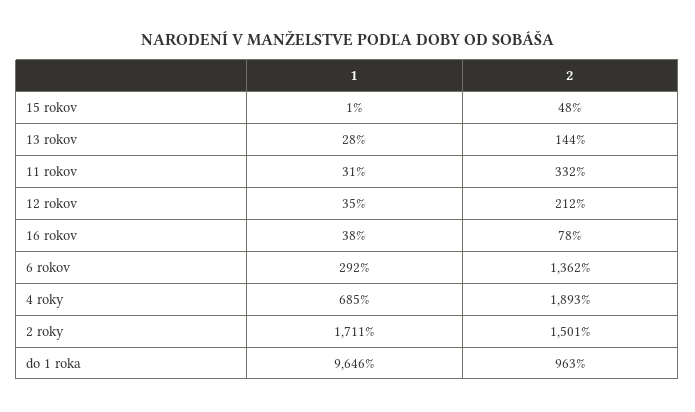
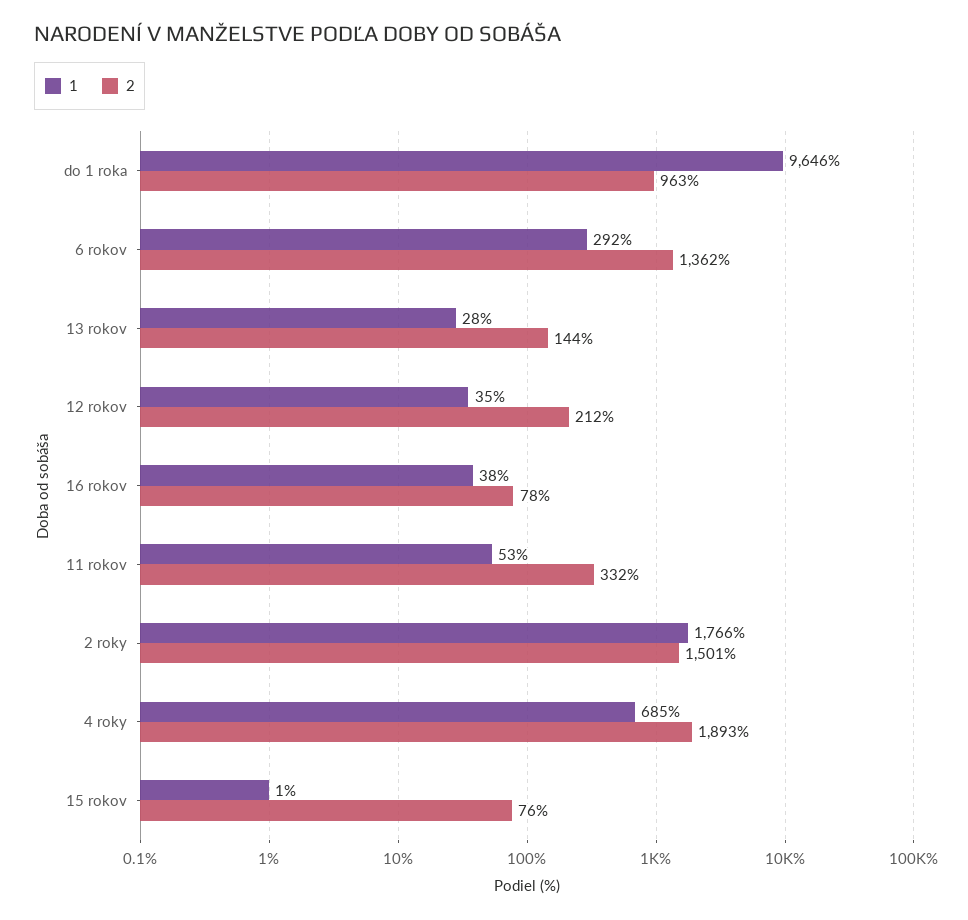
2, 15 rokov: 48 -> 76
1, 11 rokov: 31 -> 53
1, 2 roky: 1711 -> 1766

